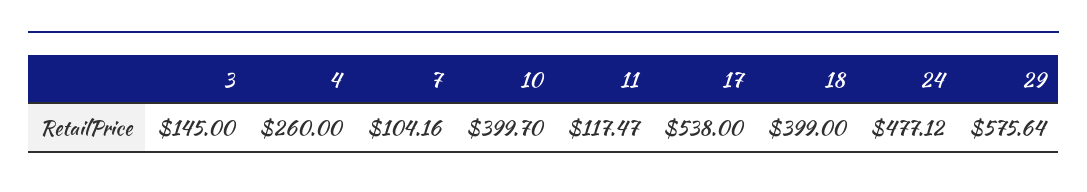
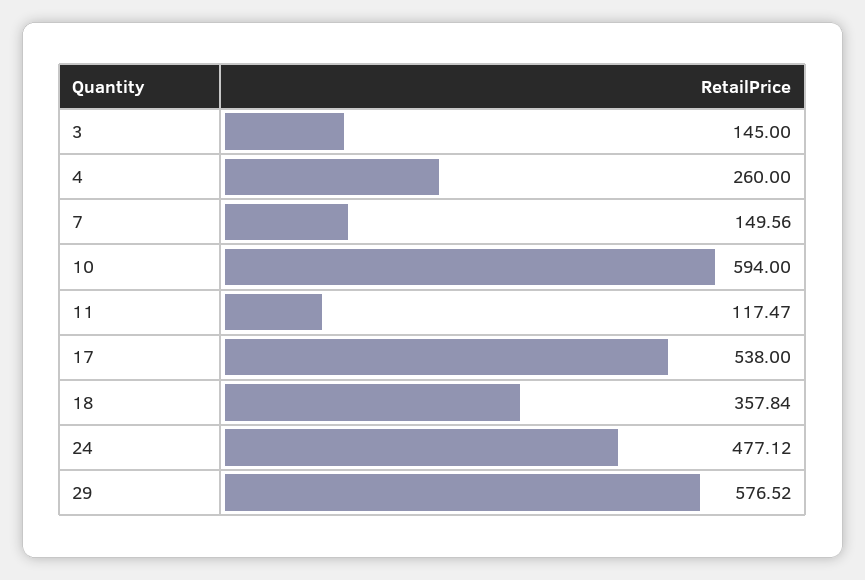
7: 104.16 -> 149.56
10: 399.7 -> 594
18: 399 -> 357.84
29: 575.64 -> 576.52

